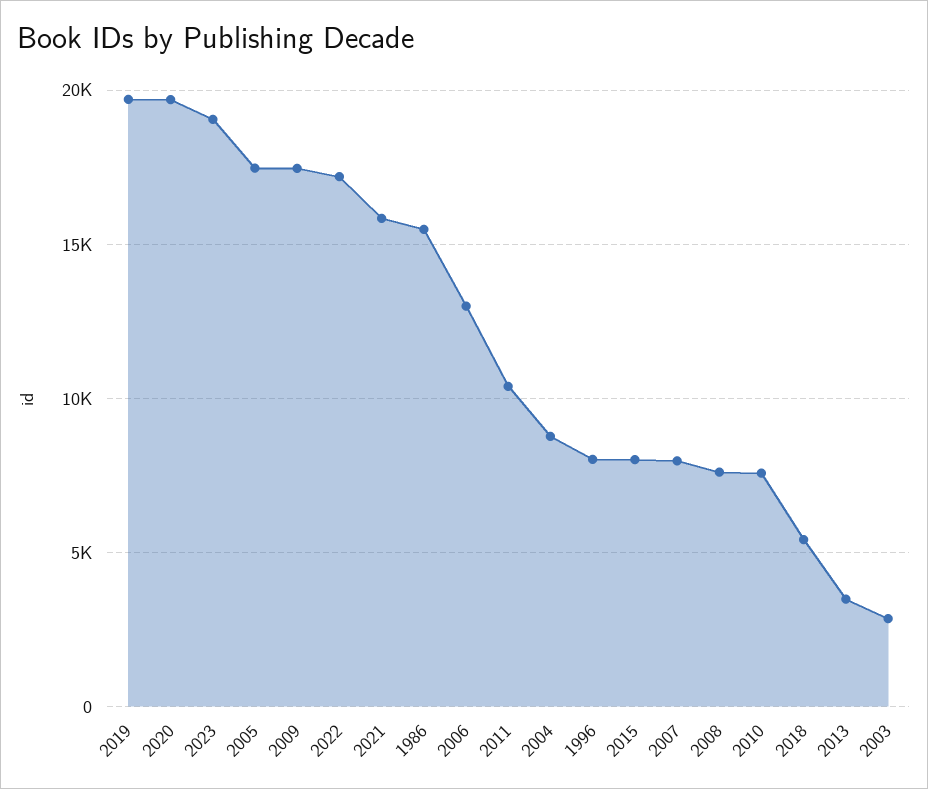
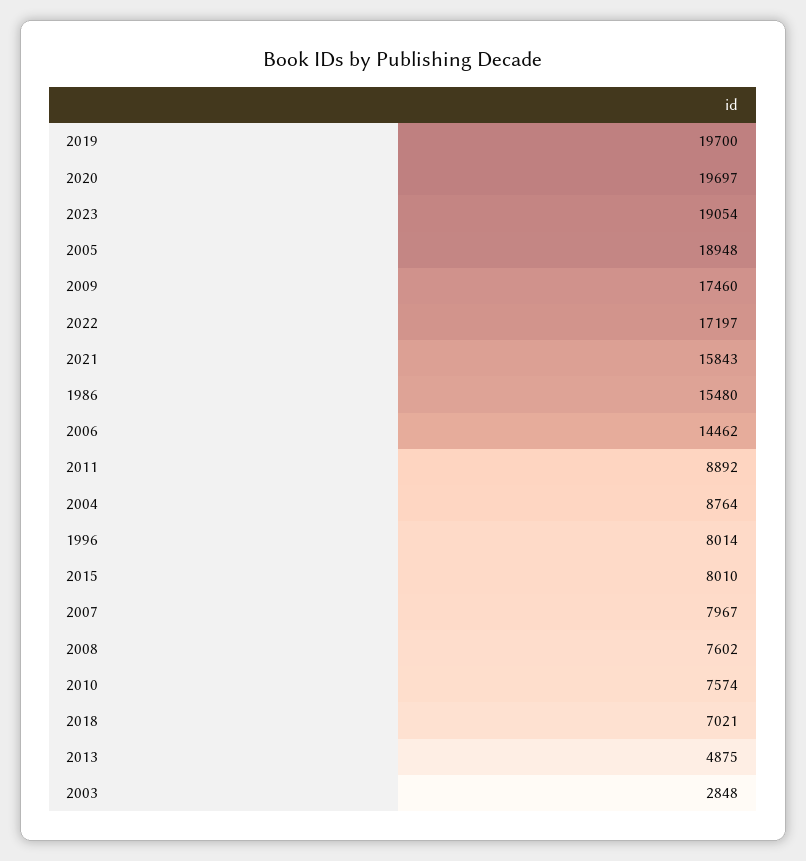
2005: 17500 -> 18948
2006: 13000 -> 14462
2011: 10500 -> 8892
2018: 5500 -> 7021
2013: 3500 -> 4875

